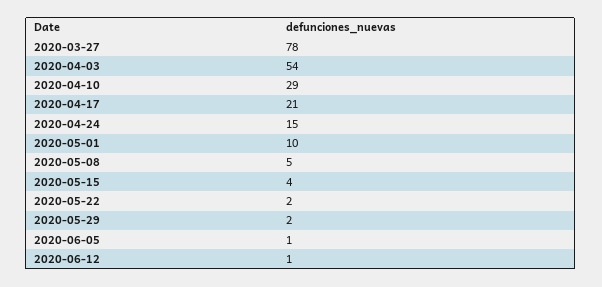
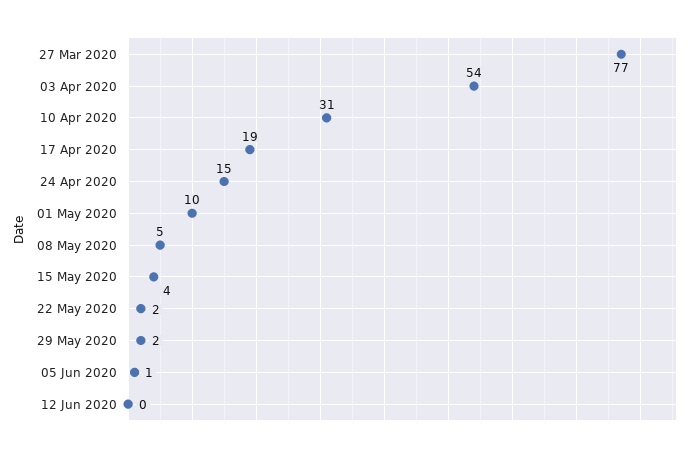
2020-03-27: 78 -> 77
2020-04-10: 29 -> 31
2020-04-17: 21 -> 19
2020-06-12: 1 -> 0

